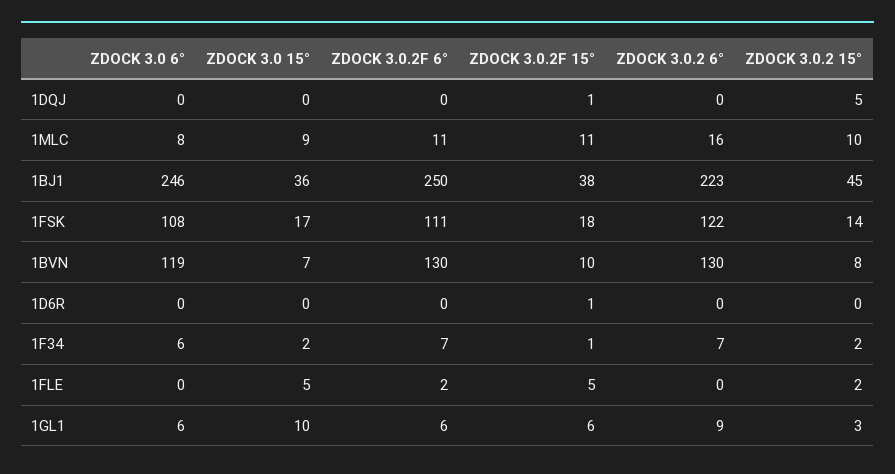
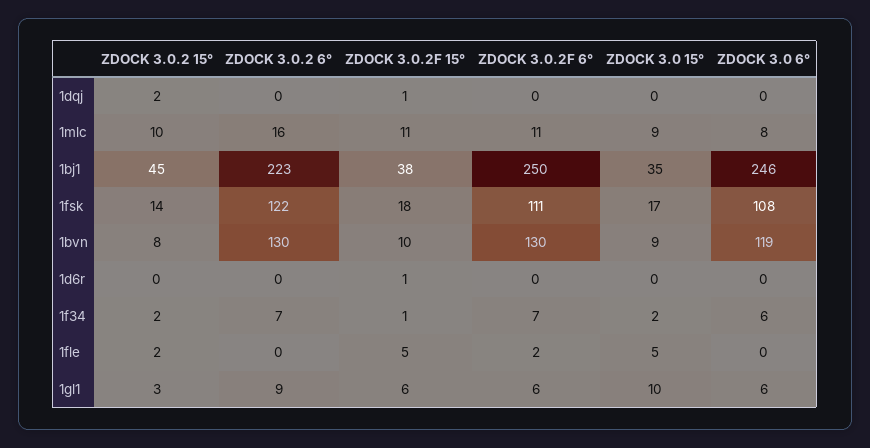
ZDOCK 3.0.2 15°, 1DQJ: 5 -> 2
ZDOCK 3.0 15°, 1BJ1: 36 -> 35
ZDOCK 3.0 15°, 1BVN: 7 -> 9

